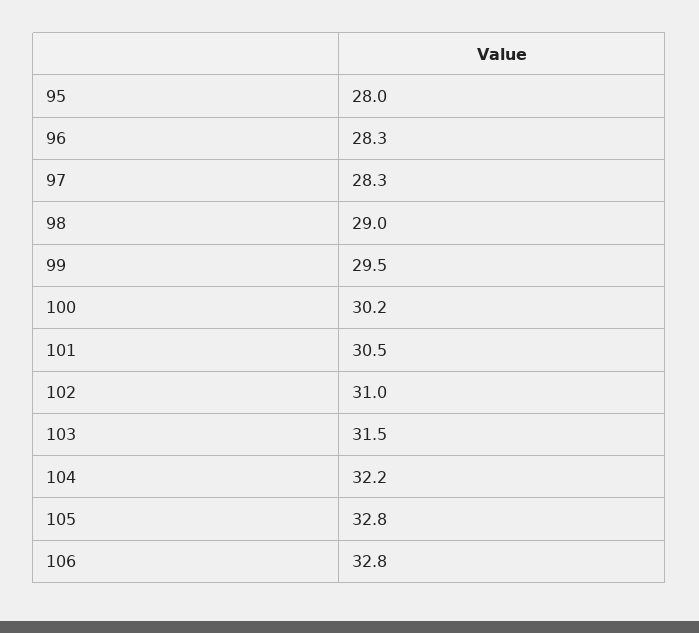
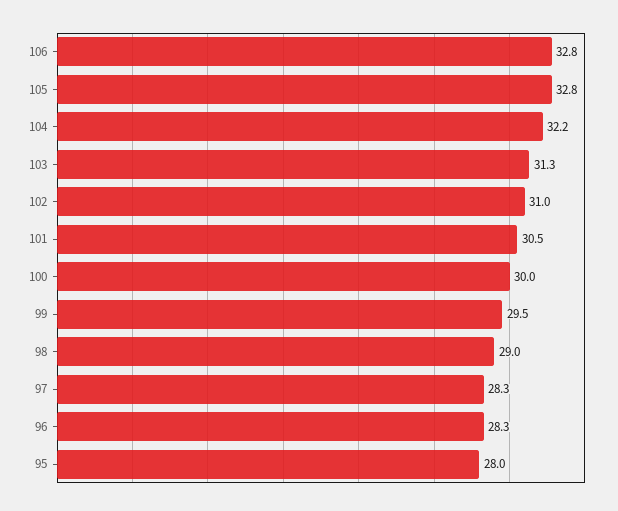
100: 30.2 -> 30
103: 31.5 -> 31.3

